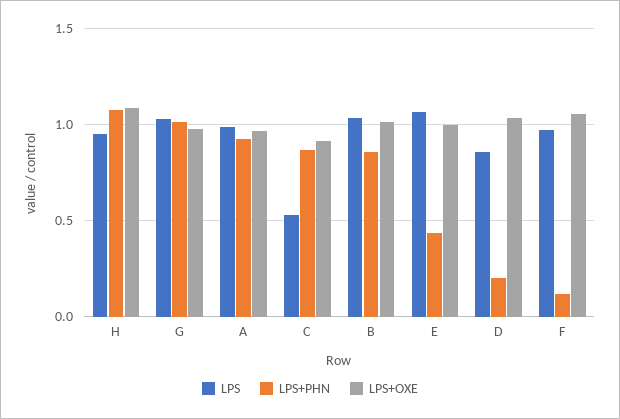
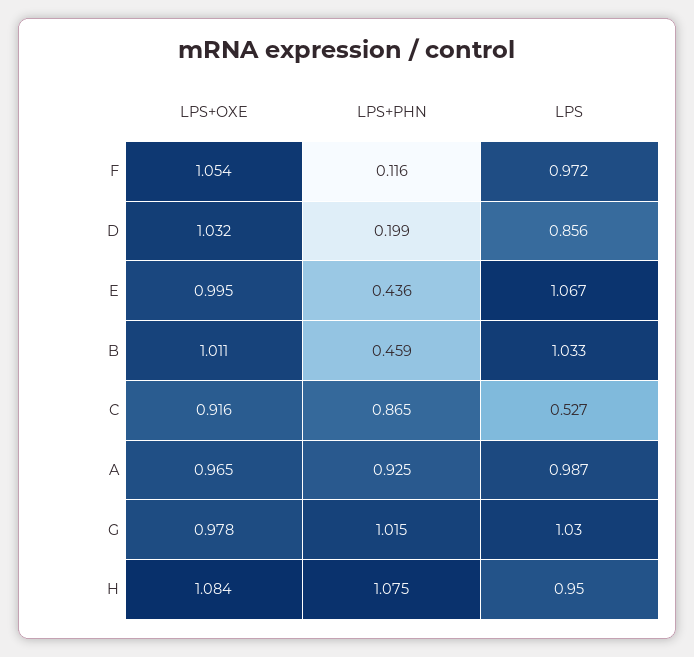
LPS+PHN, B: 0.85 -> 0.459

